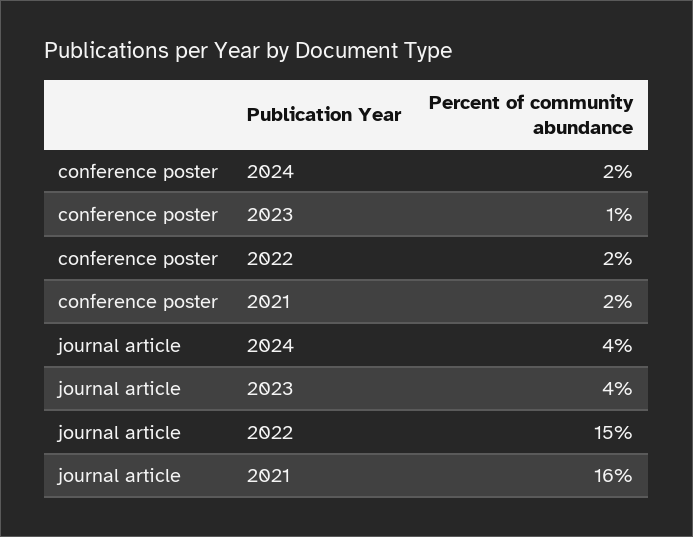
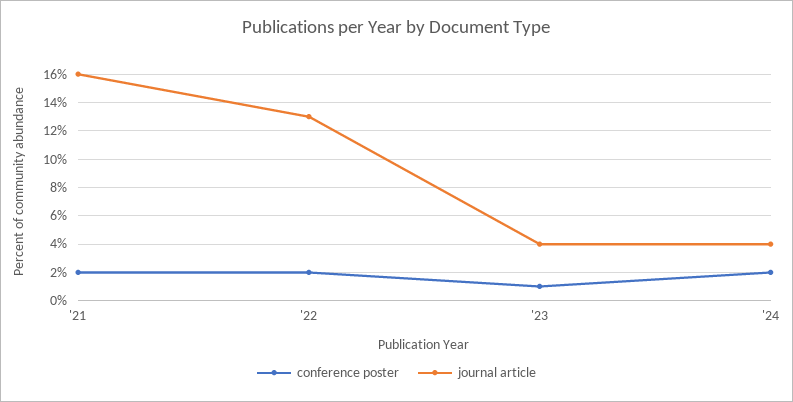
journal article, 2022: 15 -> 13

